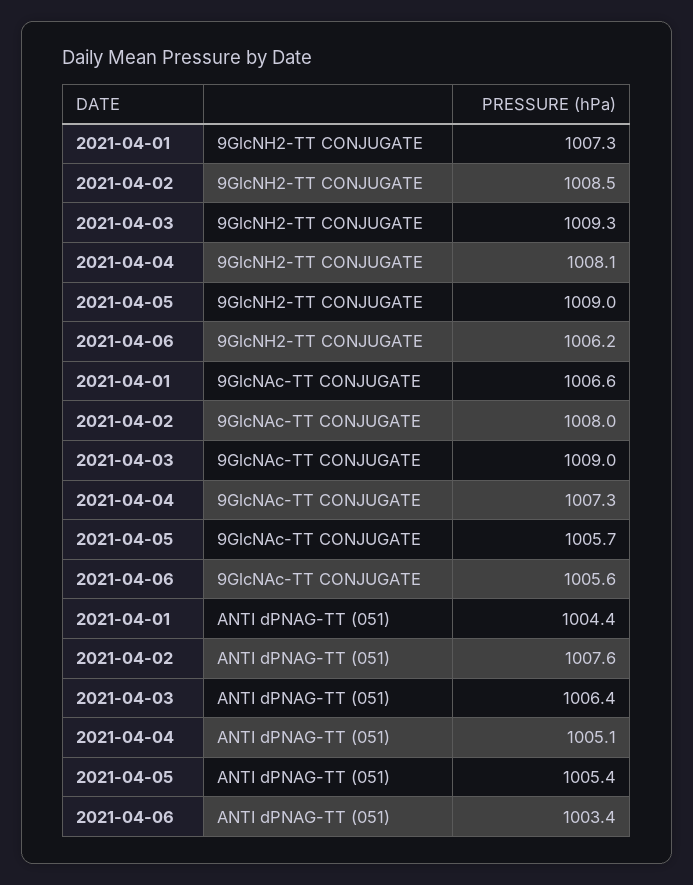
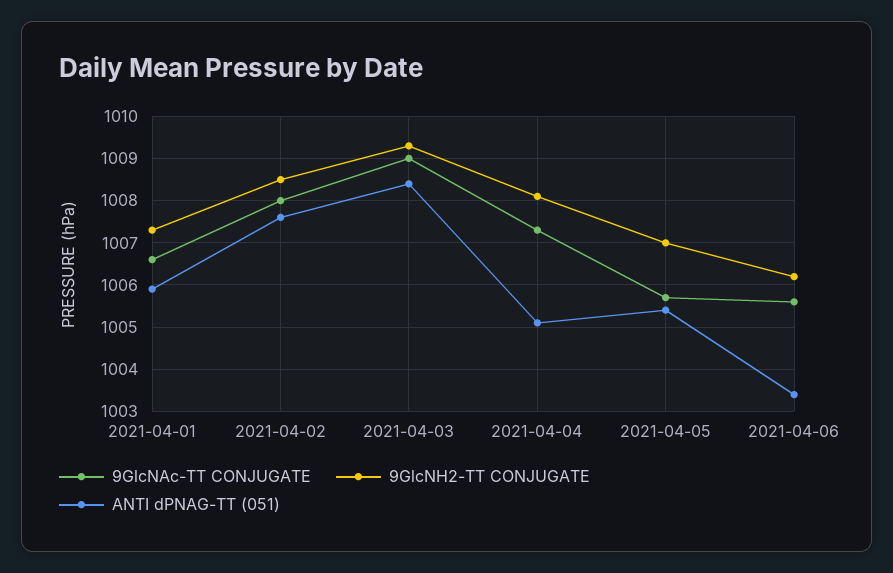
9GlcNH2-TT CONJUGATE, 2021-04-05: 1009 -> 1007
ANTI dPNAG-TT (051), 2021-04-01: 1004.4 -> 1006
ANTI dPNAG-TT (051), 2021-04-03: 1006.4 -> 1008.5

